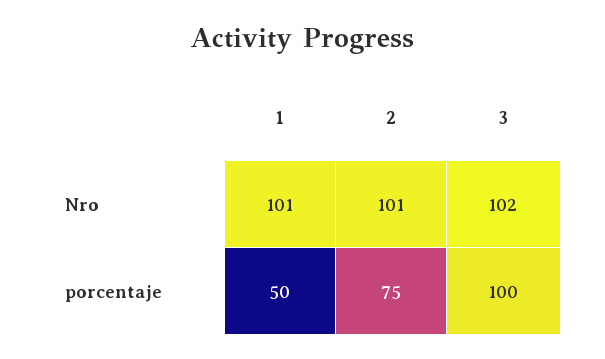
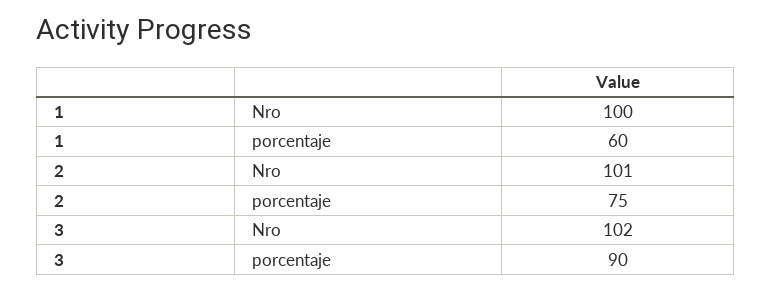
1, Nro: 101 -> 100
1, porcentaje: 50 -> 60
3, porcentaje: 100 -> 90

